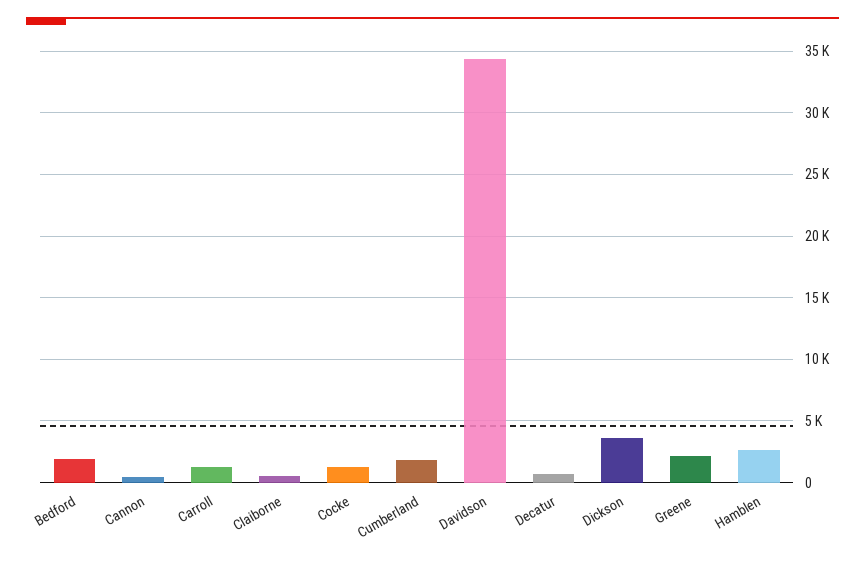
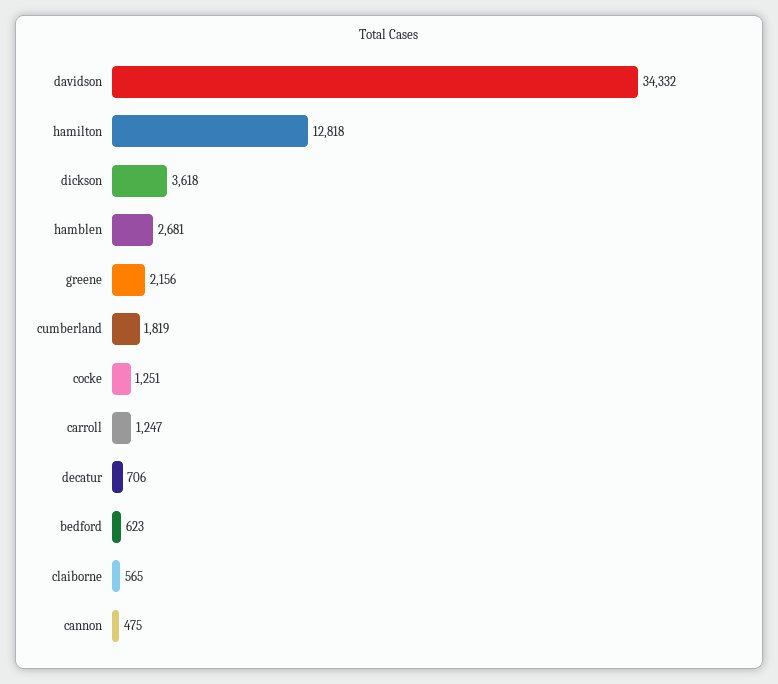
Bedford: 2000 -> 623
hamilton: none -> 12818

